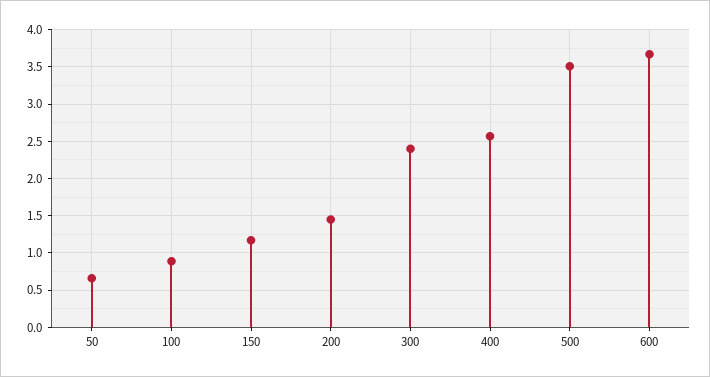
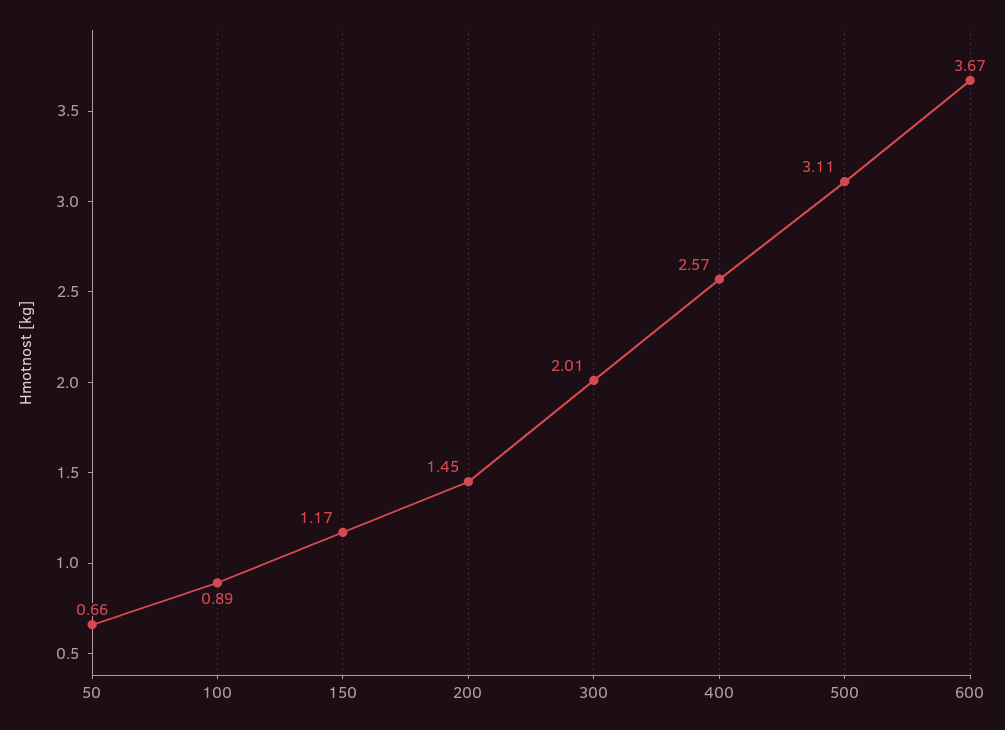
300: 2.4 -> 2.01
500: 3.5 -> 3.11

